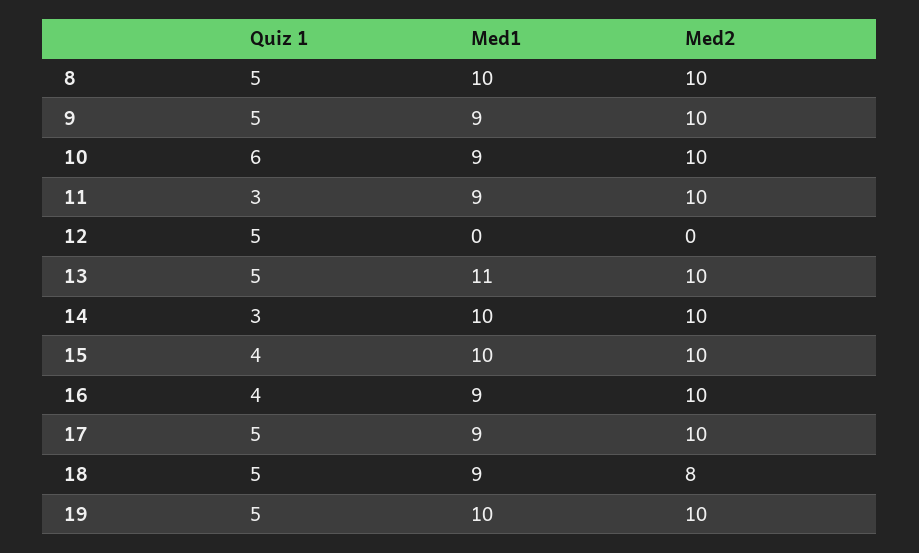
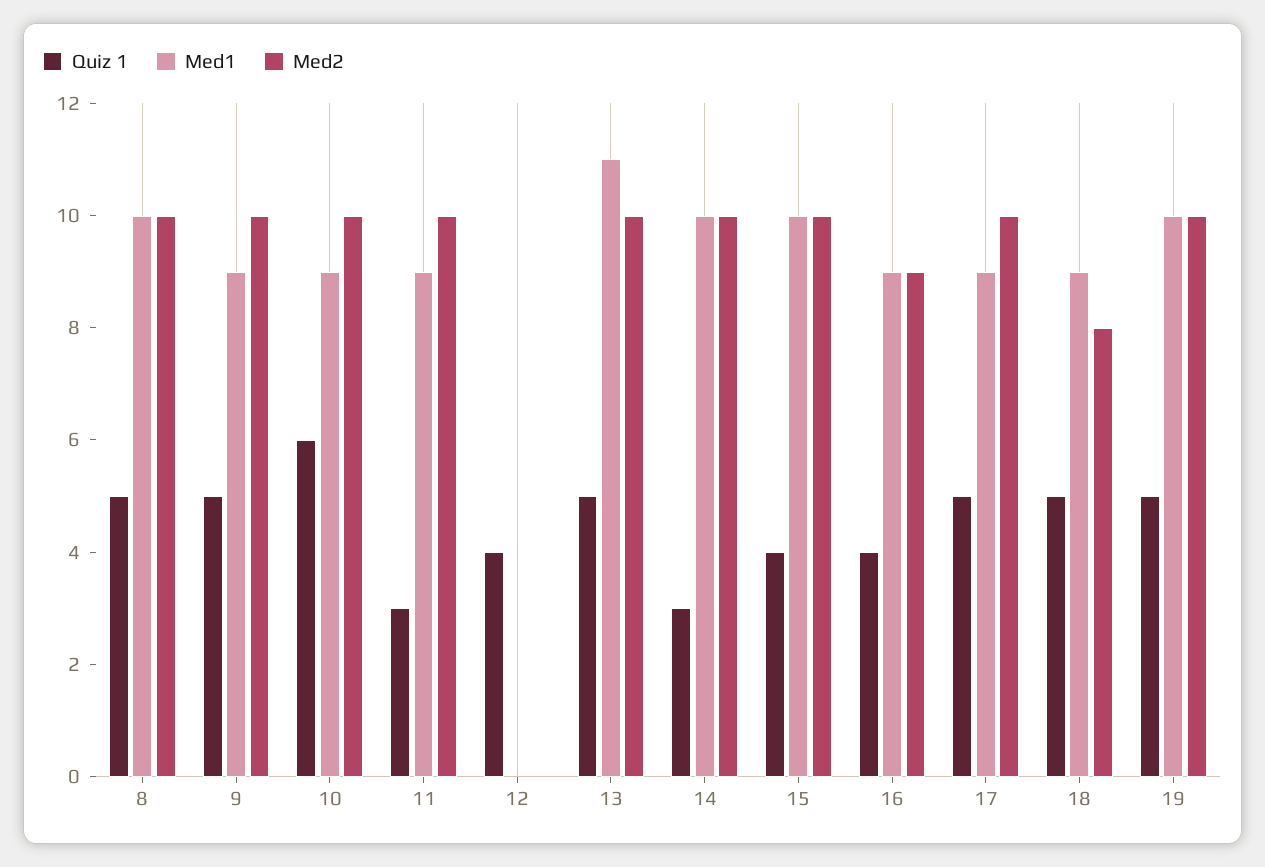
Quiz 1, 12: 5 -> 4
Med2, 16: 10 -> 9

